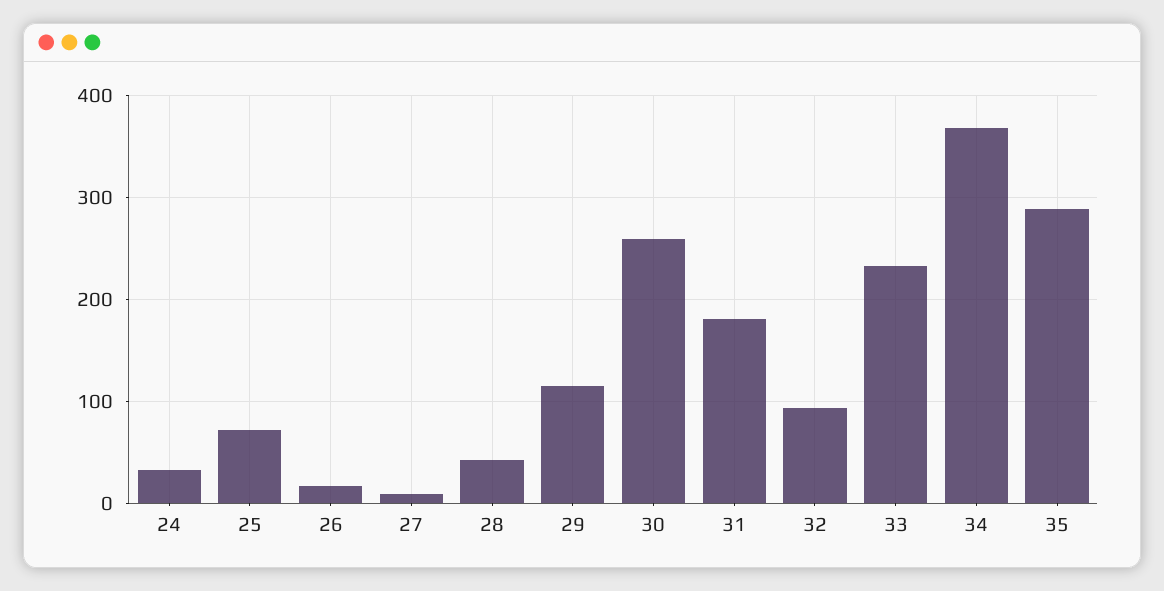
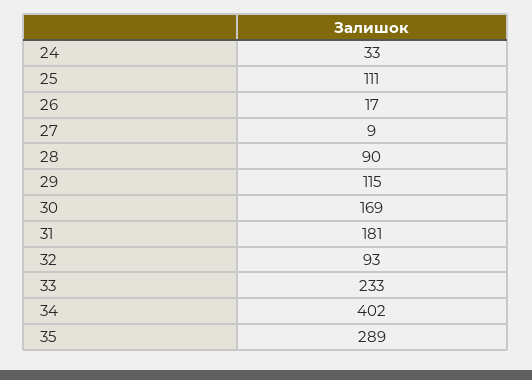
25: 70 -> 111
28: 40 -> 90
30: 260 -> 169
34: 370 -> 402

